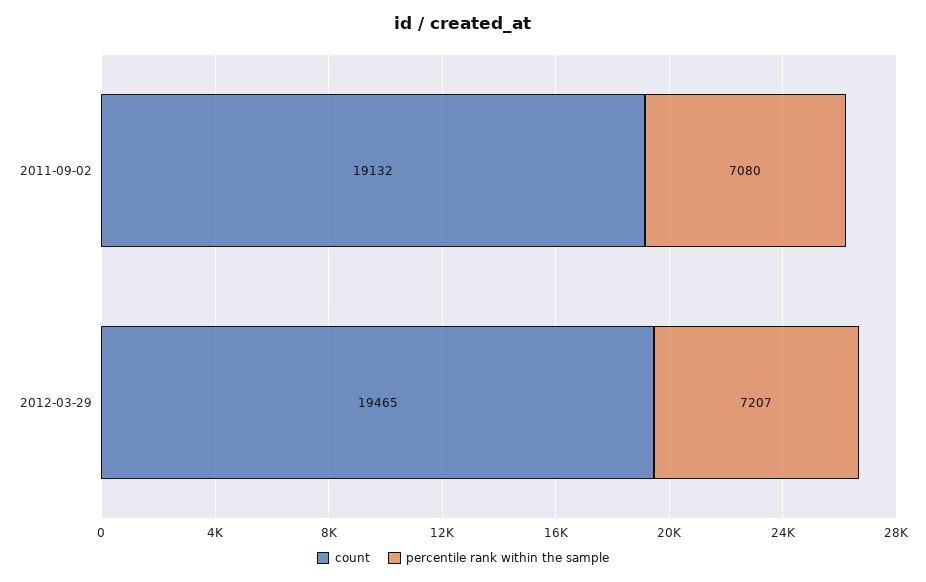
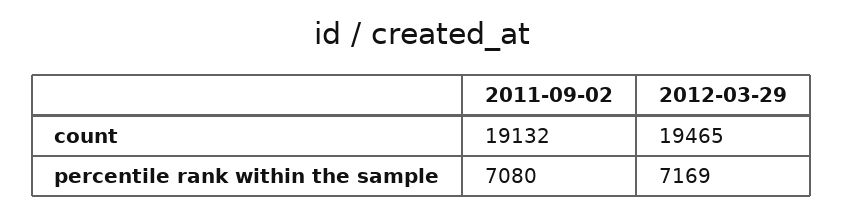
percentile rank within the sample, 2012-03-29: 7207 -> 7169

